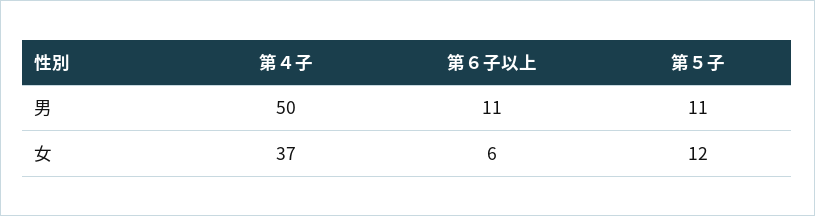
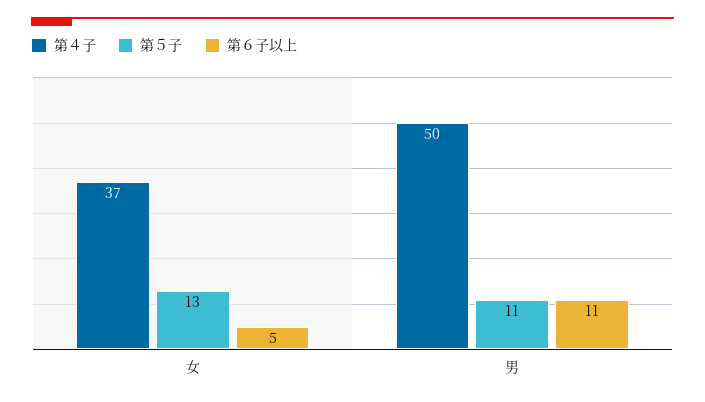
第６子以上, 女: 6 -> 5
第５子, 女: 12 -> 13

